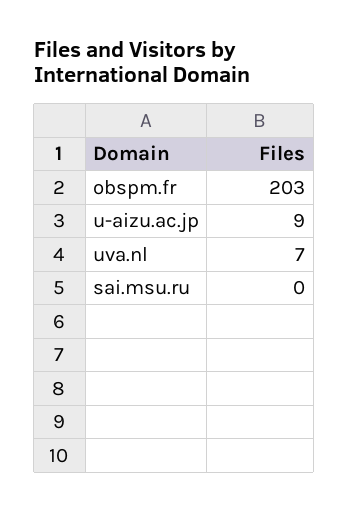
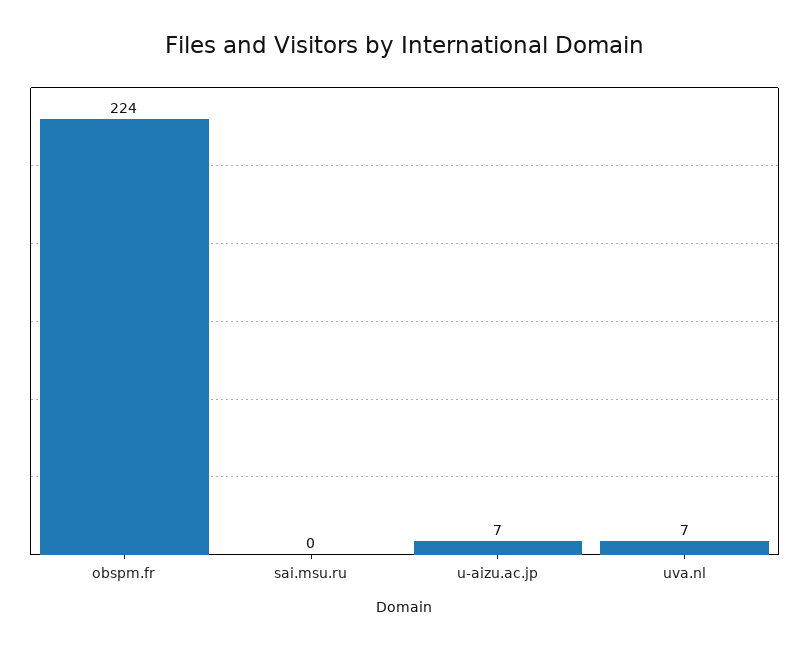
obspm.fr: 203 -> 224
u-aizu.ac.jp: 9 -> 7

